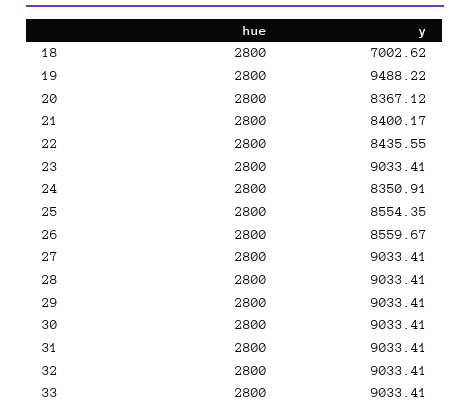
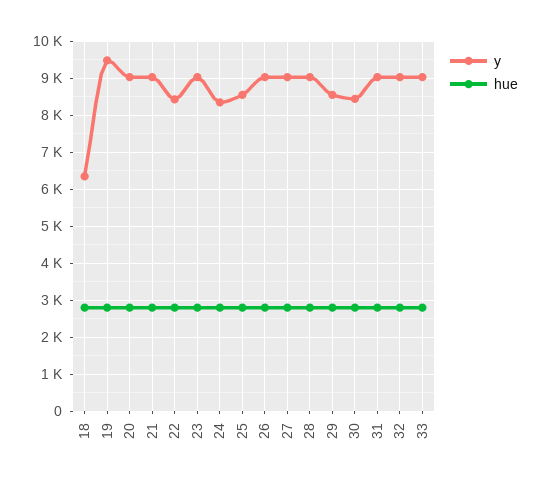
y, 18: 7002.62 -> 6400
y, 20: 8367.12 -> 9000
y, 21: 8400.17 -> 9000
y, 26: 8559.67 -> 9000
y, 29: 9033.41 -> 8600
y, 30: 9033.41 -> 8400

